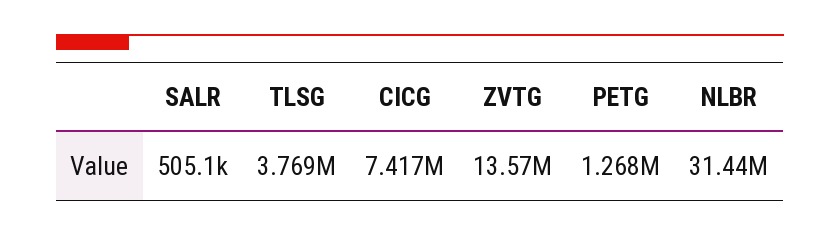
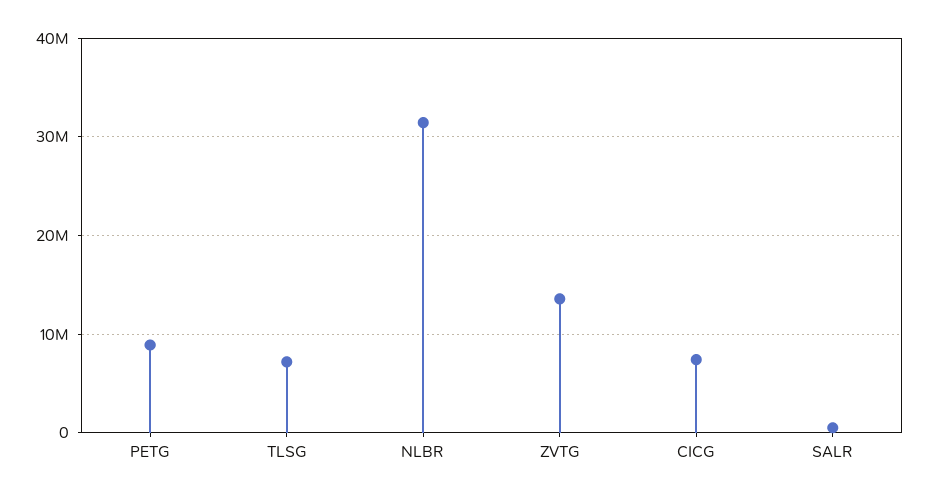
TLSG: 3769000 -> 7000000
PETG: 1268000 -> 9000000

